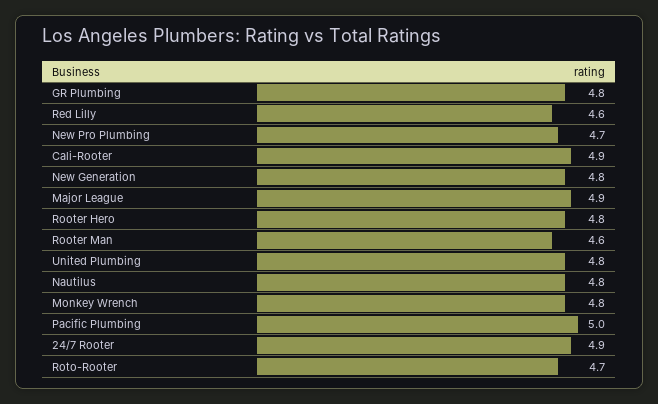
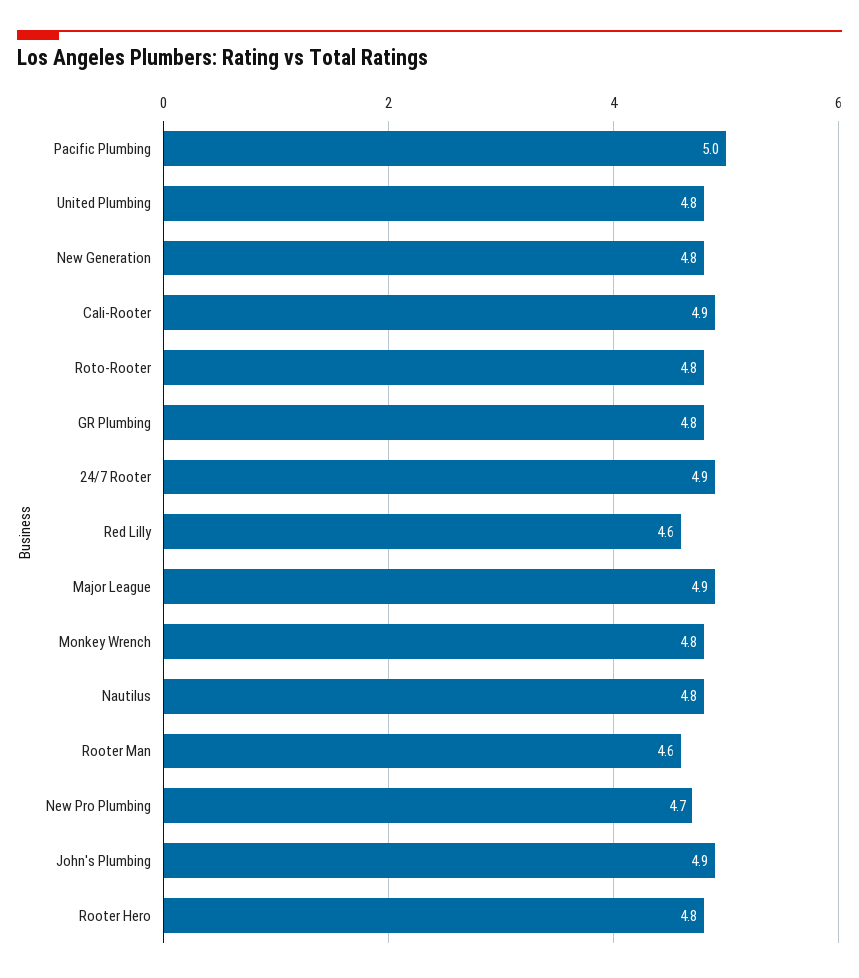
Roto-Rooter: 4.7 -> 4.8
John's Plumbing: none -> 4.9

